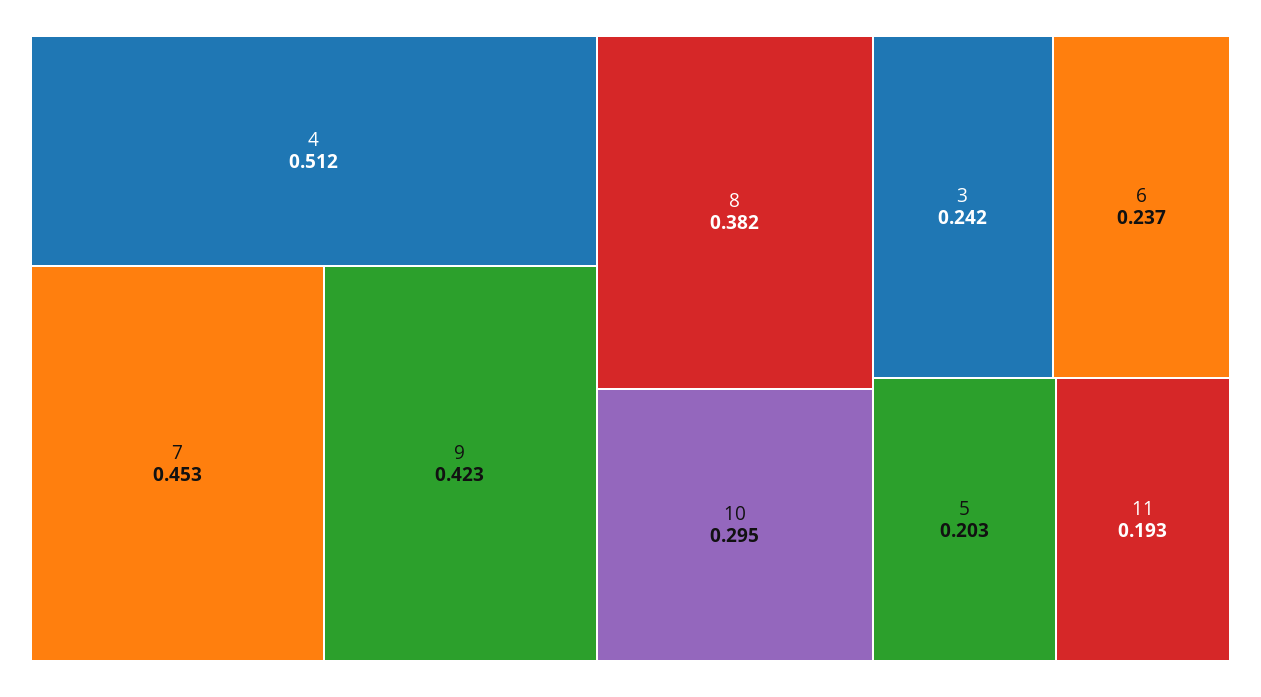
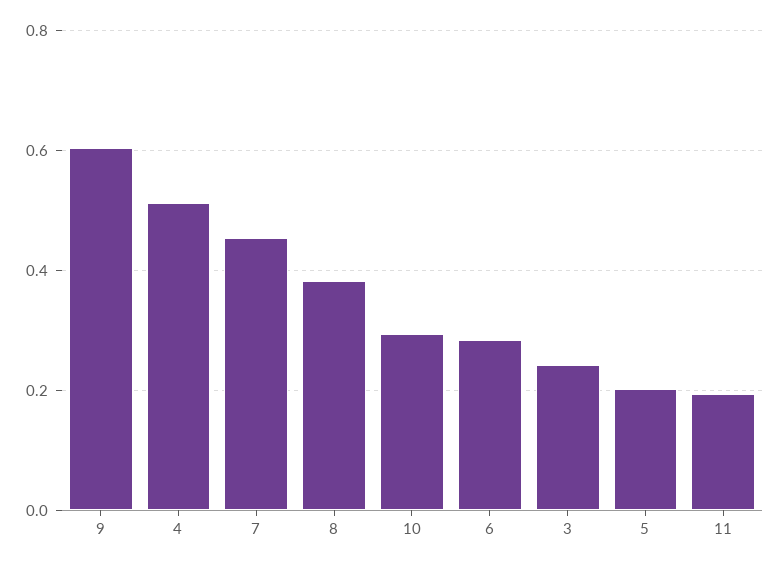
9: 0.423 -> 0.6
6: 0.237 -> 0.28

